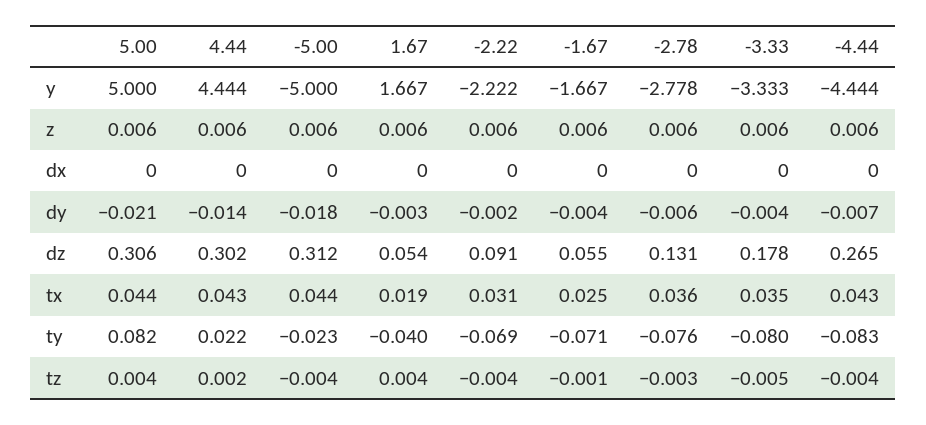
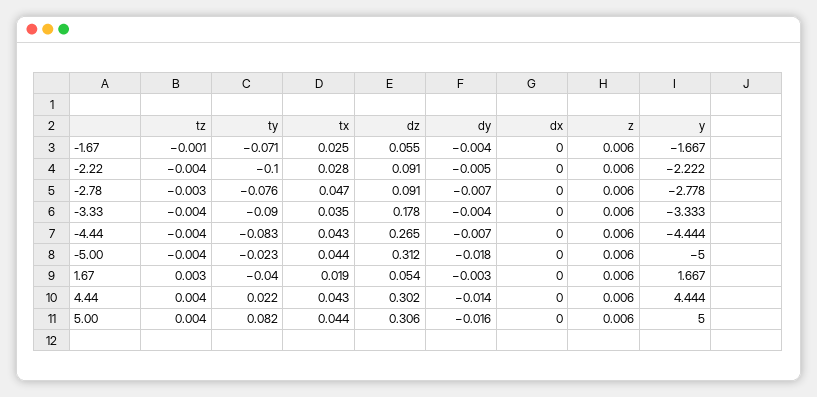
5.00, dy: -0.021 -> -0.016
-2.22, dy: -0.002 -> -0.005
-2.78, dy: -0.006 -> -0.007
-2.78, dz: 0.131 -> 0.091
-2.22, tx: 0.031 -> 0.028
-2.78, tx: 0.036 -> 0.047
-2.22, ty: -0.069 -> -0.1
-3.33, ty: -0.08 -> -0.09
4.44, tz: 0.002 -> 0.004
1.67, tz: 0.004 -> 0.003
-3.33, tz: -0.005 -> -0.004

